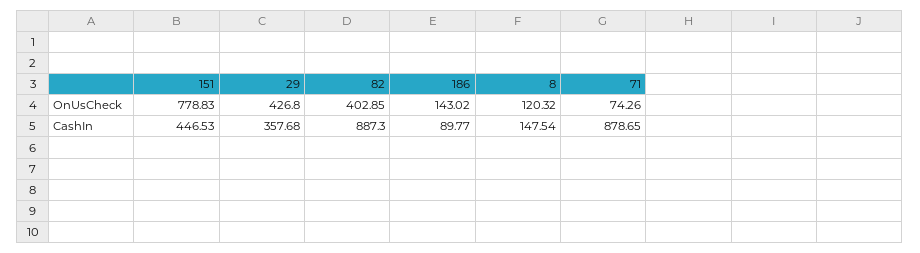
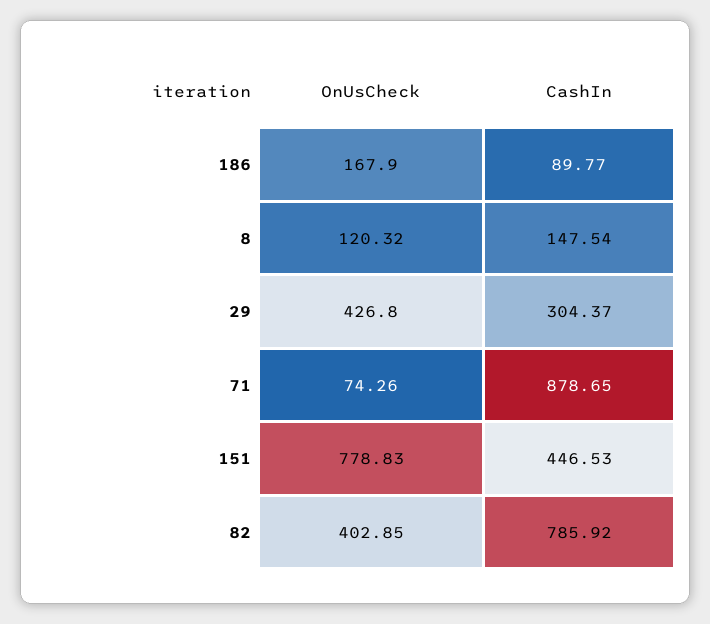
186, OnUsCheck: 143.02 -> 167.9
29, CashIn: 357.68 -> 304.37
82, CashIn: 887.3 -> 785.92

